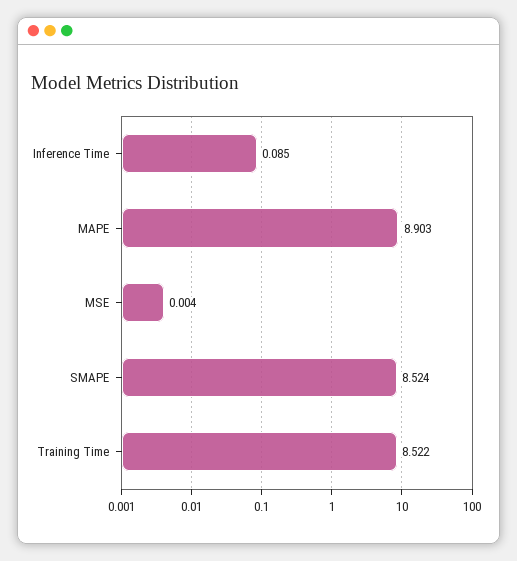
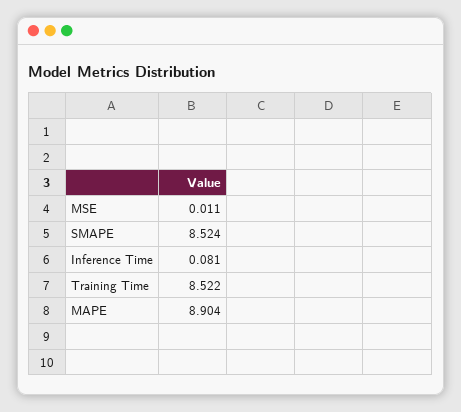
Inference Time: 0.085 -> 0.081
MAPE: 8.903 -> 8.904
MSE: 0.004 -> 0.011

